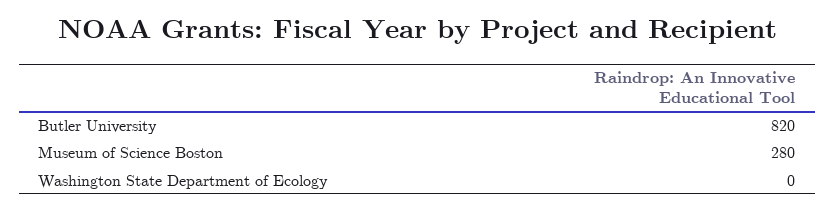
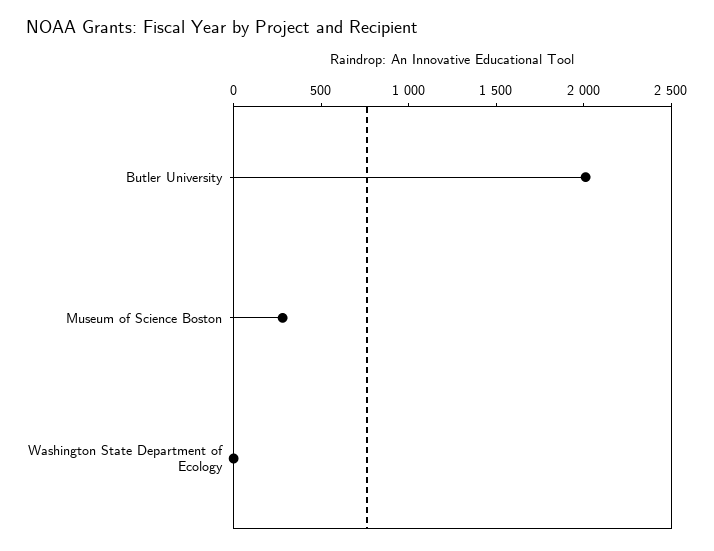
Butler University: 820 -> 2000

